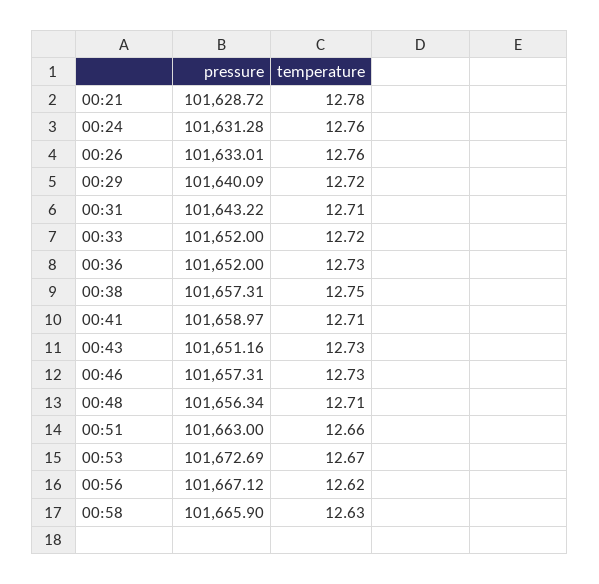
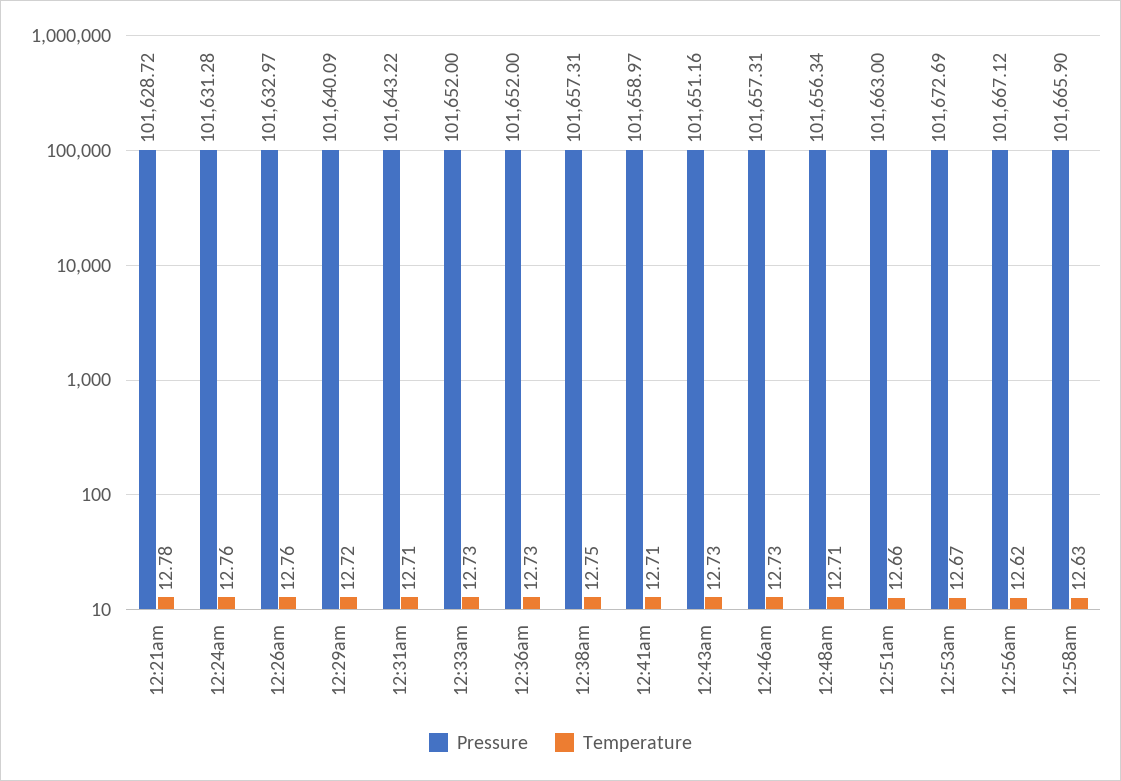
pressure, 00:26: 101633.01 -> 101632.97
temperature, 00:33: 12.72 -> 12.73

